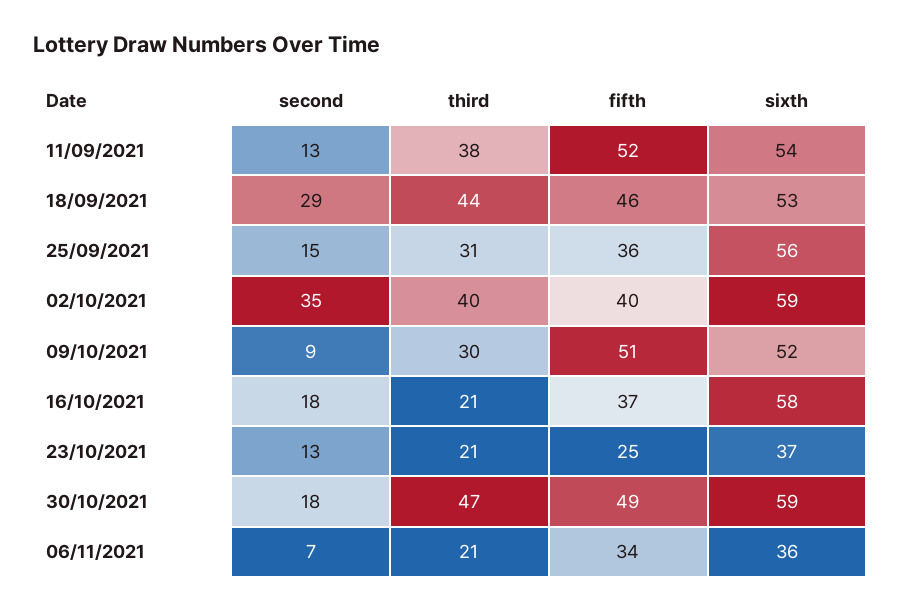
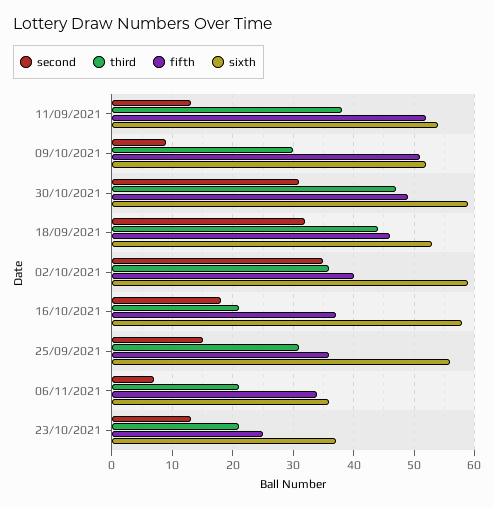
second, 18/09/2021: 29 -> 32
third, 02/10/2021: 40 -> 36
second, 30/10/2021: 18 -> 31

